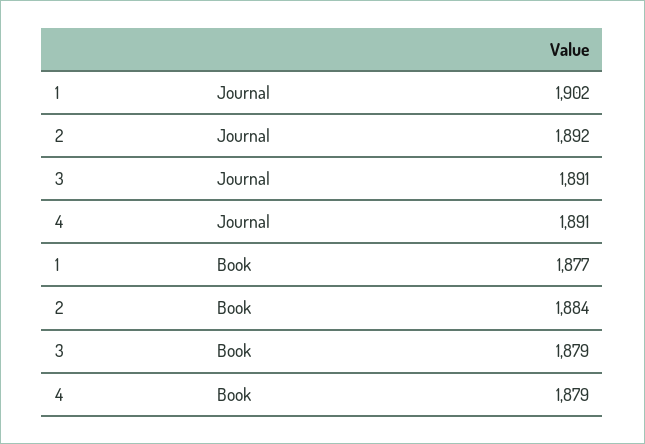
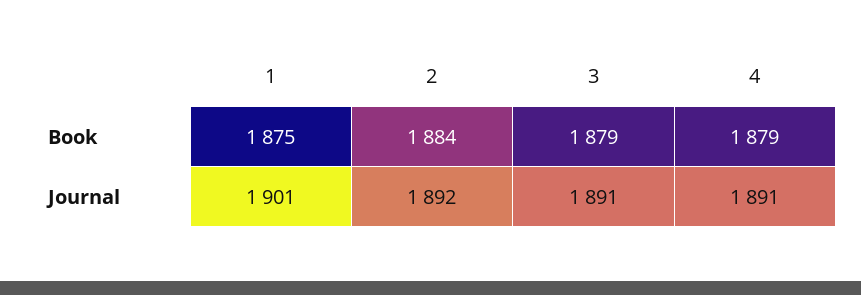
1, Journal: 1902 -> 1901
1, Book: 1877 -> 1875

